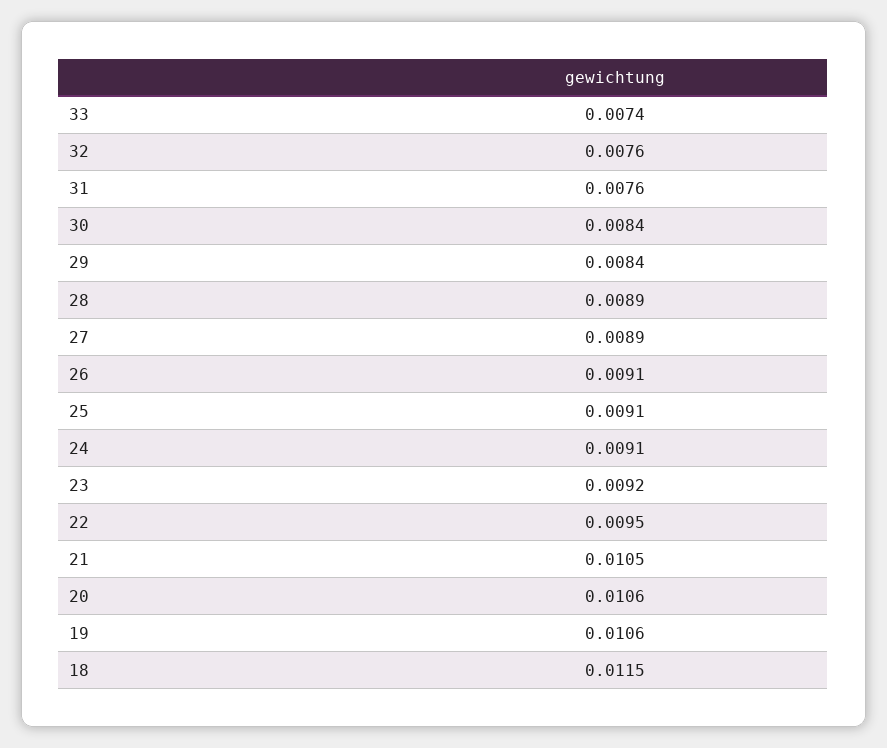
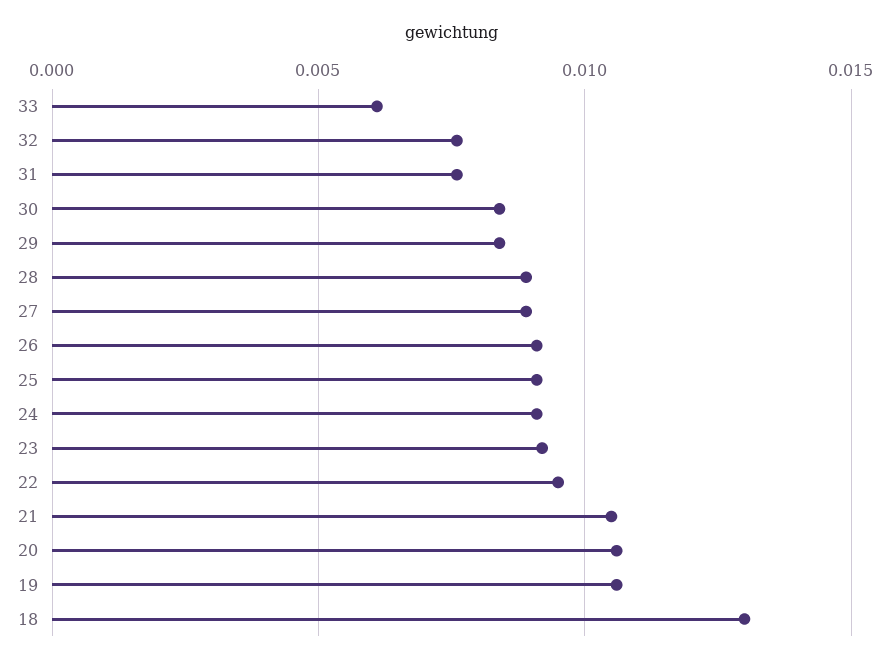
33: 0.0074 -> 0.006
18: 0.0115 -> 0.013

